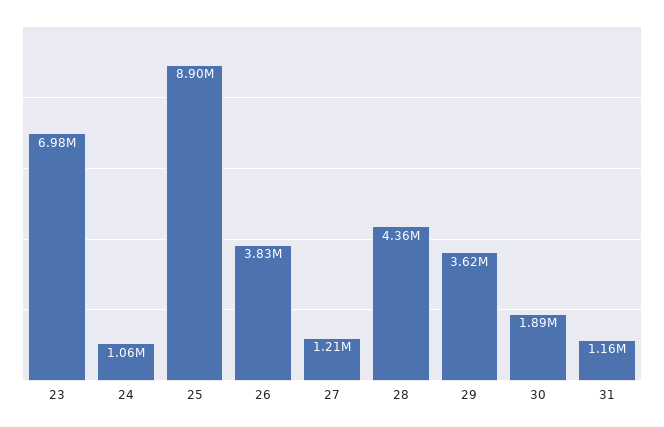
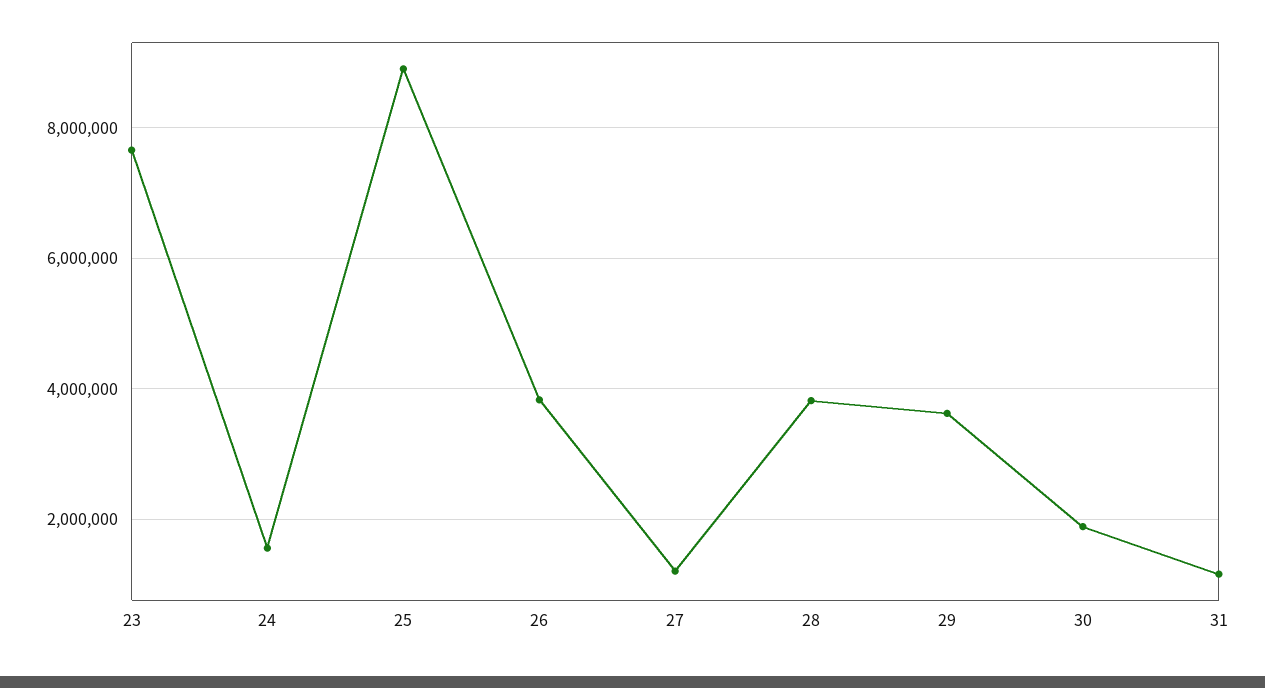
23: 6980000 -> 7600000
24: 1060000 -> 1600000
28: 4360000 -> 3800000

